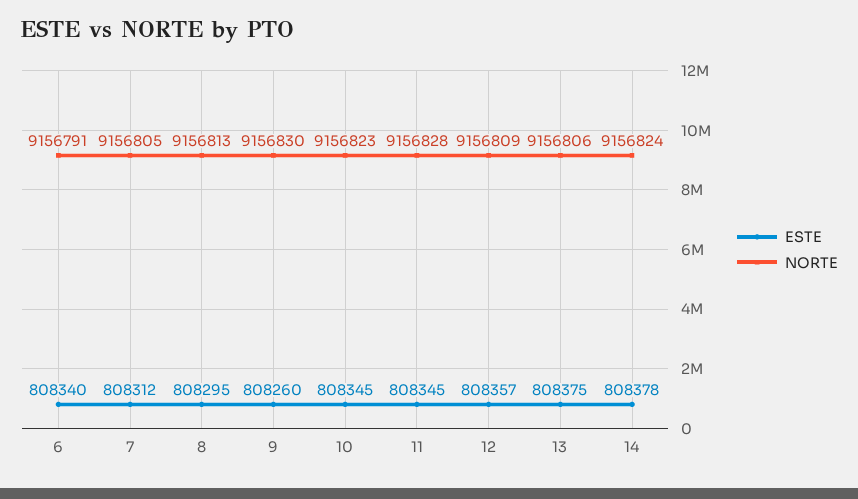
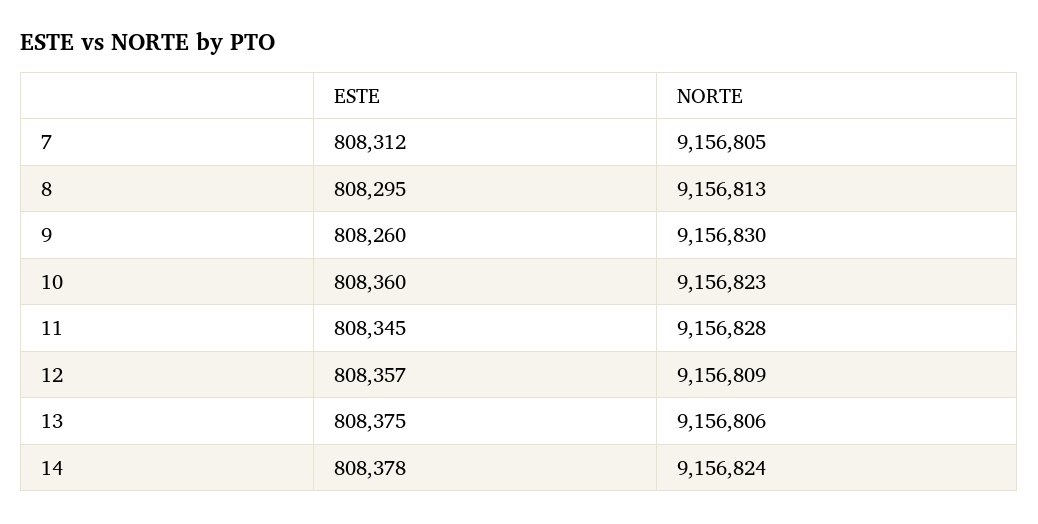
ESTE, 6: 808340 -> none
NORTE, 6: 9156791 -> none
ESTE, 10: 808345 -> 808360

